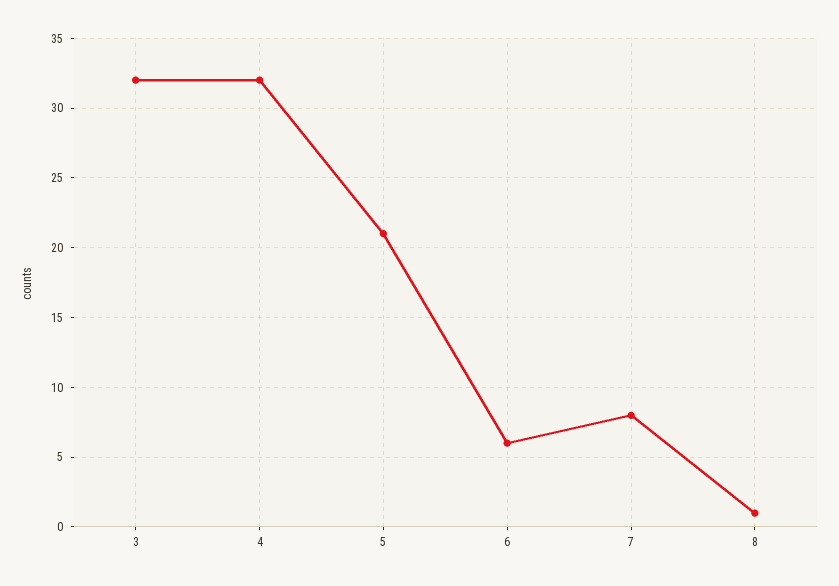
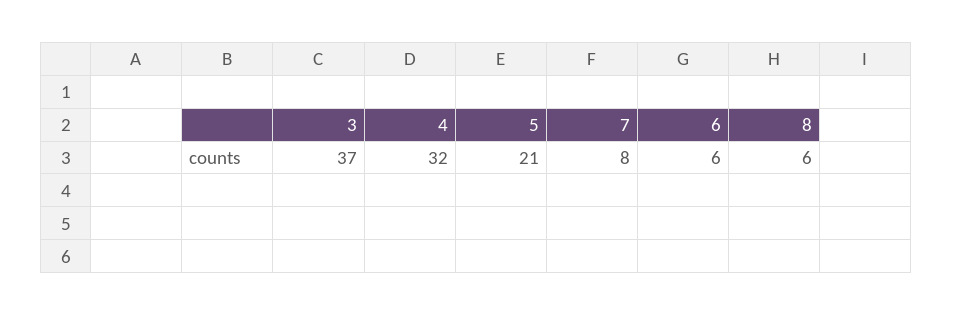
3: 32 -> 37
8: 1 -> 6

